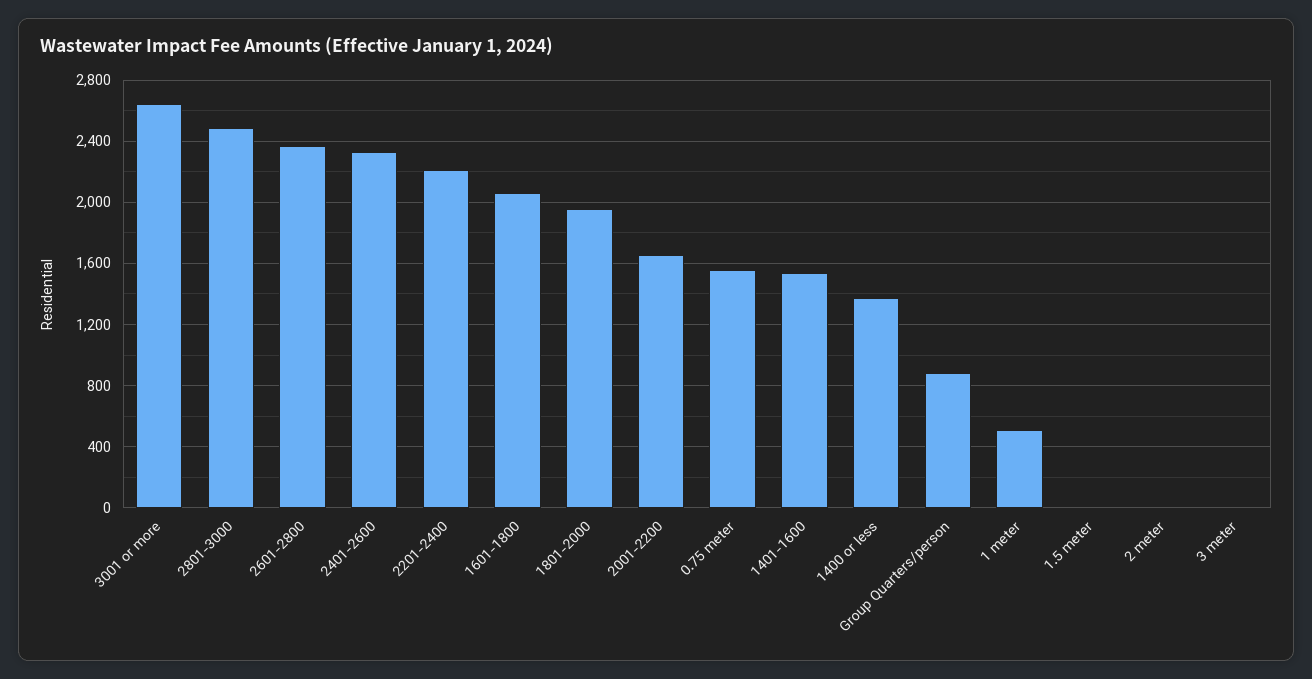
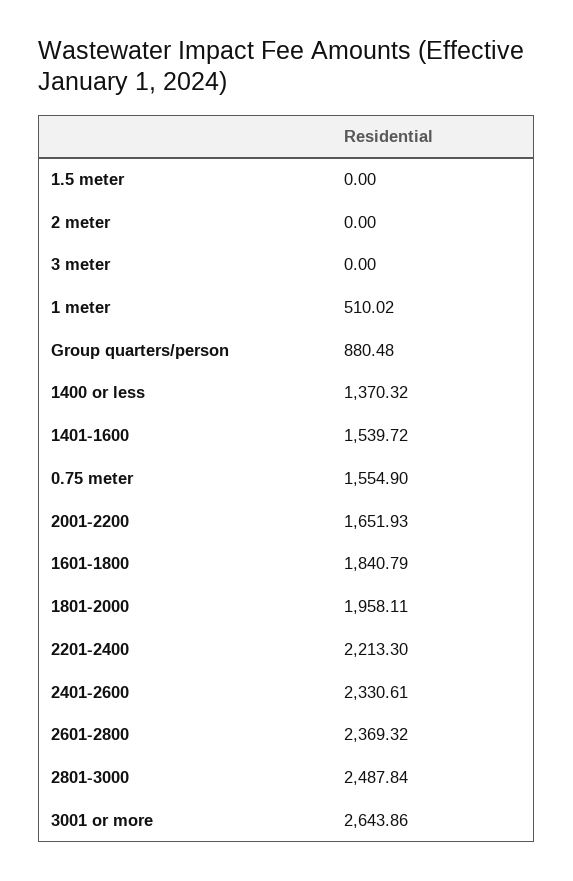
1601-1800: 2050 -> 1840.79

